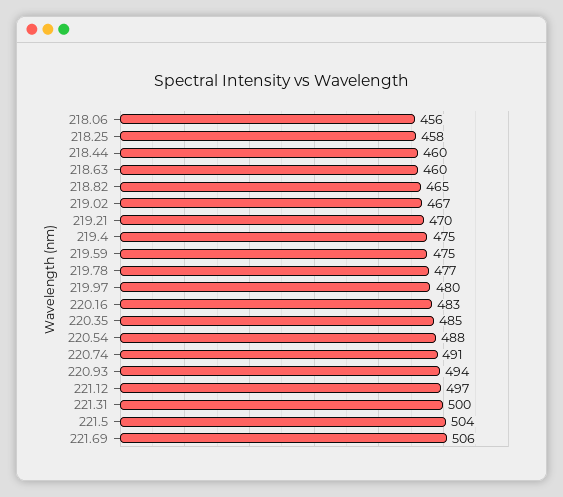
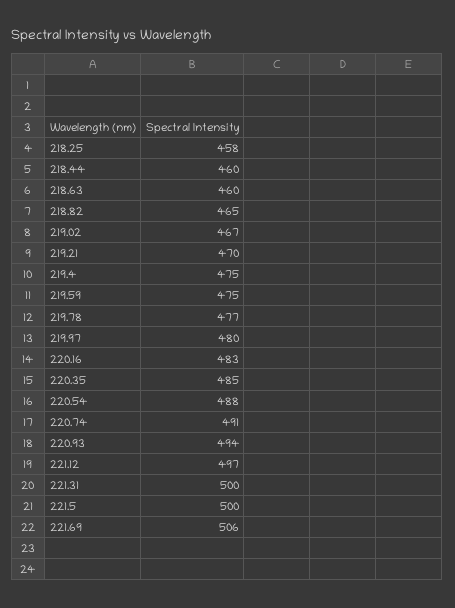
218.06: 456 -> none
221.5: 504 -> 500

